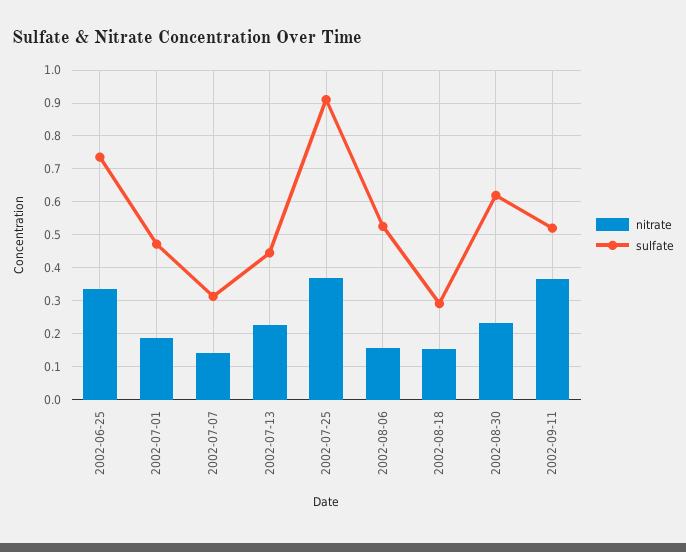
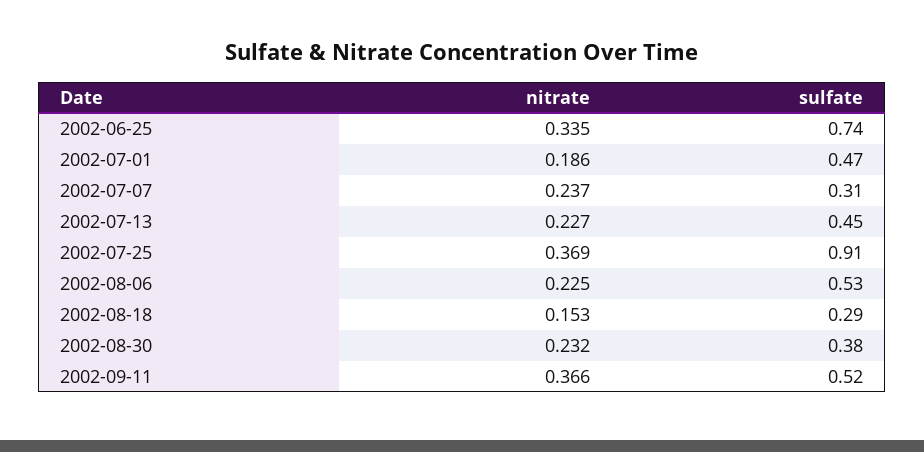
nitrate, 2002-07-07: 0.14 -> 0.237
nitrate, 2002-08-06: 0.16 -> 0.225
sulfate, 2002-08-30: 0.62 -> 0.38

